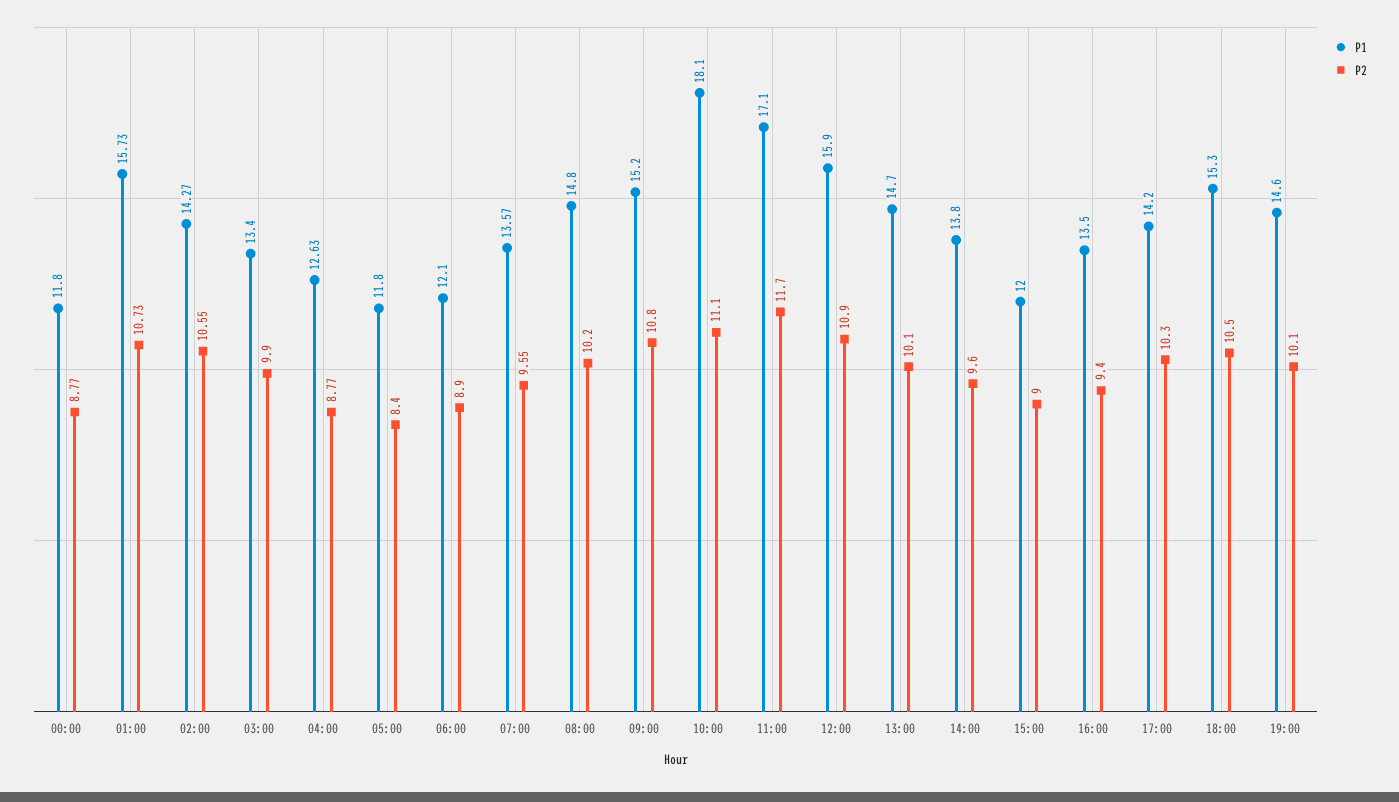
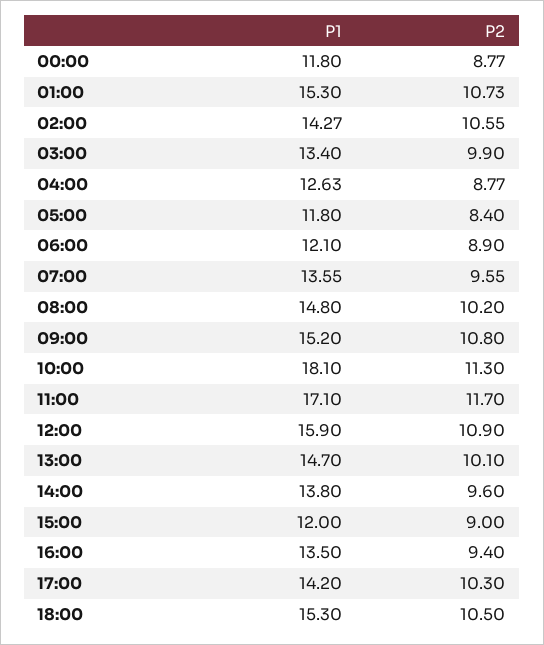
P1, 01:00: 15.73 -> 15.3
P1, 07:00: 13.57 -> 13.55
P2, 10:00: 11.1 -> 11.3
P1, 19:00: 14.6 -> none
P2, 19:00: 10.1 -> none

